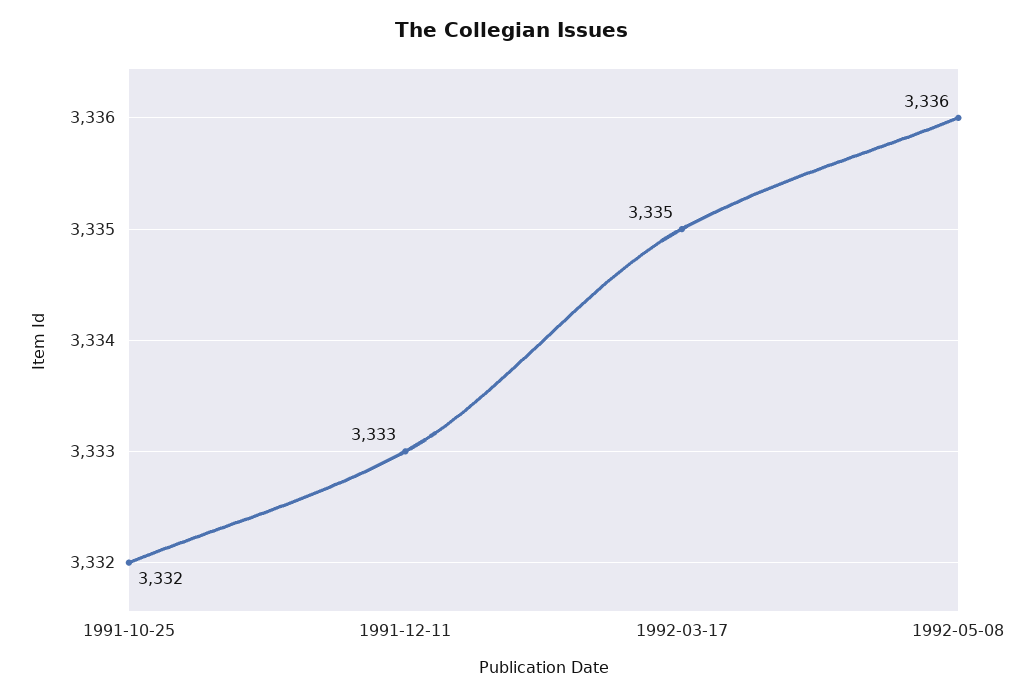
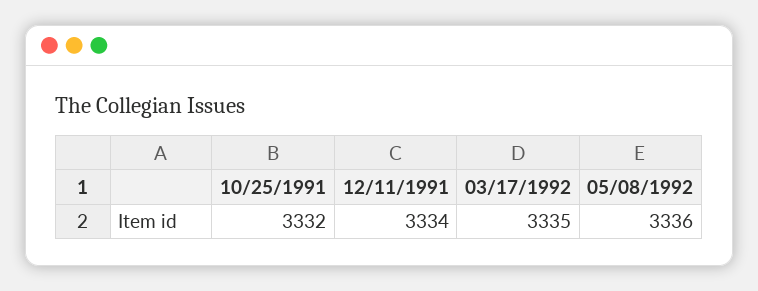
1991-12-11: 3333 -> 3334

